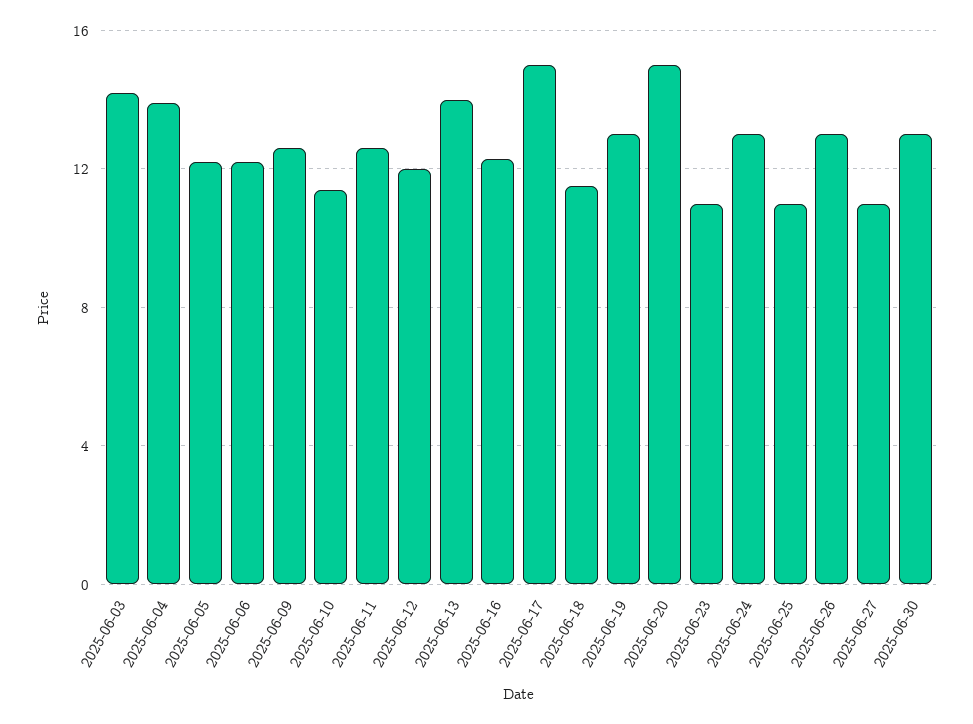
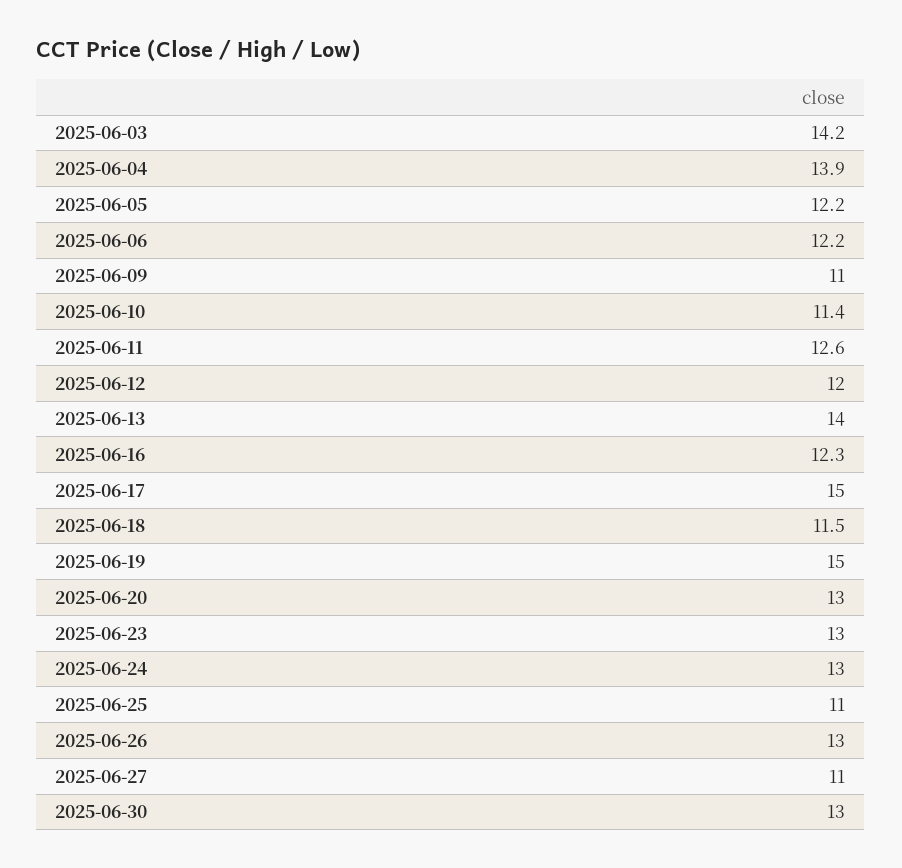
2025-06-09: 12.5 -> 11
2025-06-19: 13 -> 15
2025-06-20: 15 -> 13
2025-06-23: 11 -> 13

